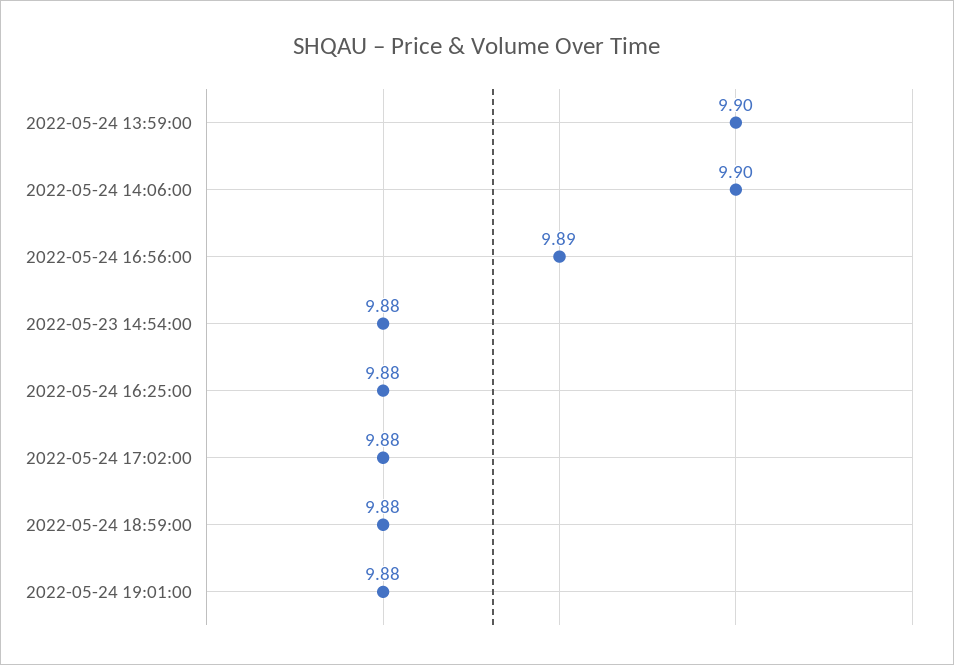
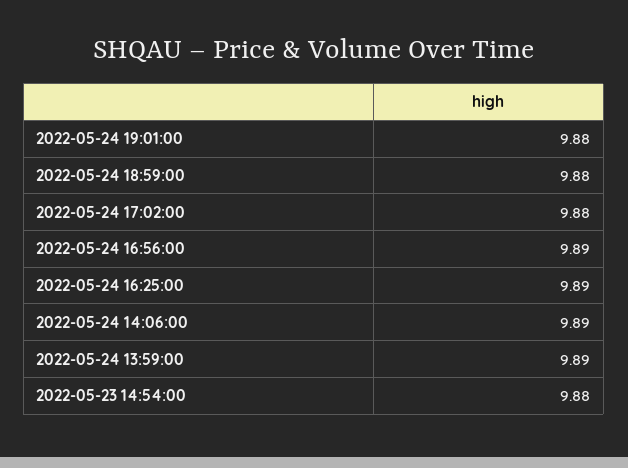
2022-05-24 13:59:00: 9.9 -> 9.89
2022-05-24 14:06:00: 9.9 -> 9.89
2022-05-24 16:25:00: 9.88 -> 9.89

